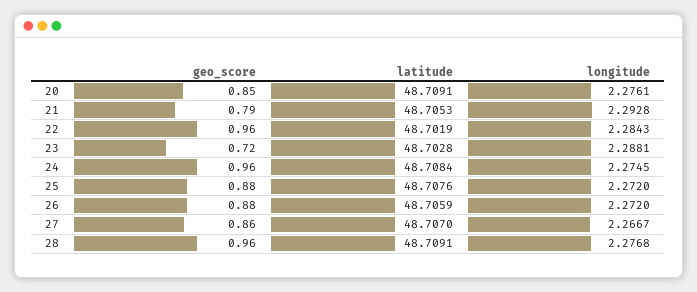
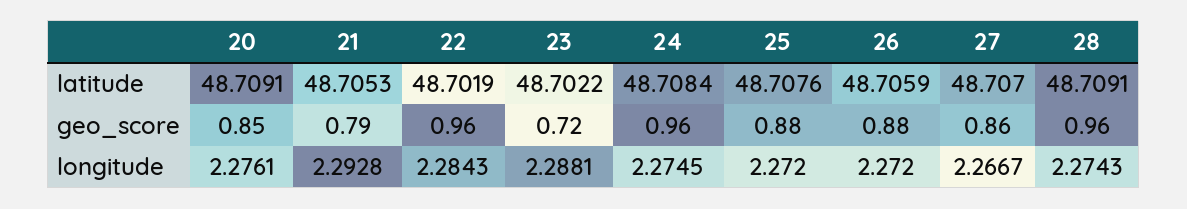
latitude, 23: 48.7028 -> 48.7022
longitude, 28: 2.2768 -> 2.2743

